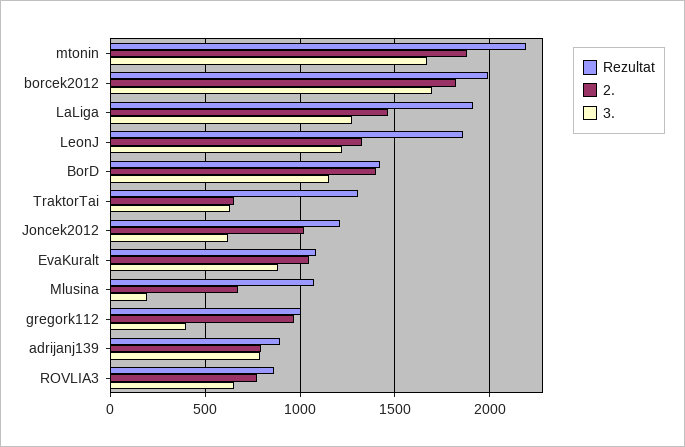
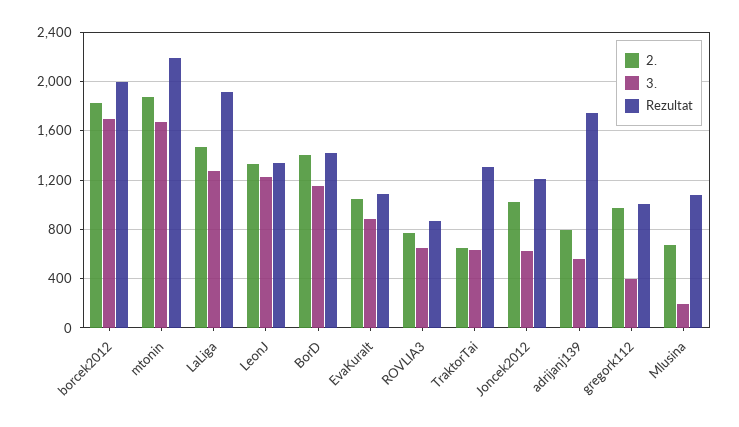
Rezultat, LeonJ: 1850 -> 1350
Rezultat, adrijanj139: 900 -> 1750
3., adrijanj139: 800 -> 550

